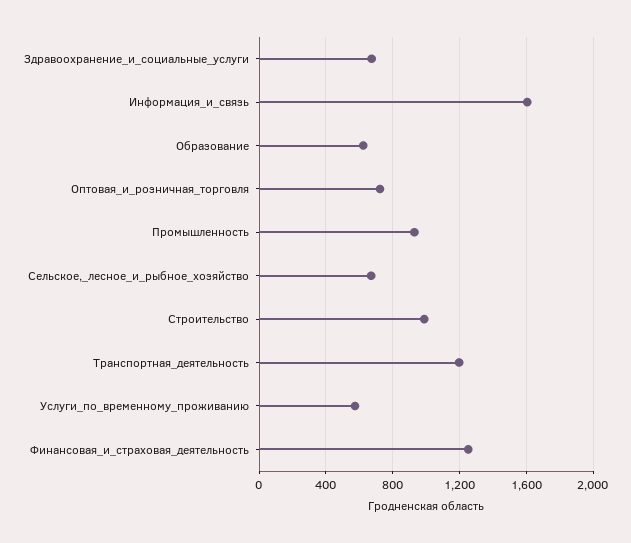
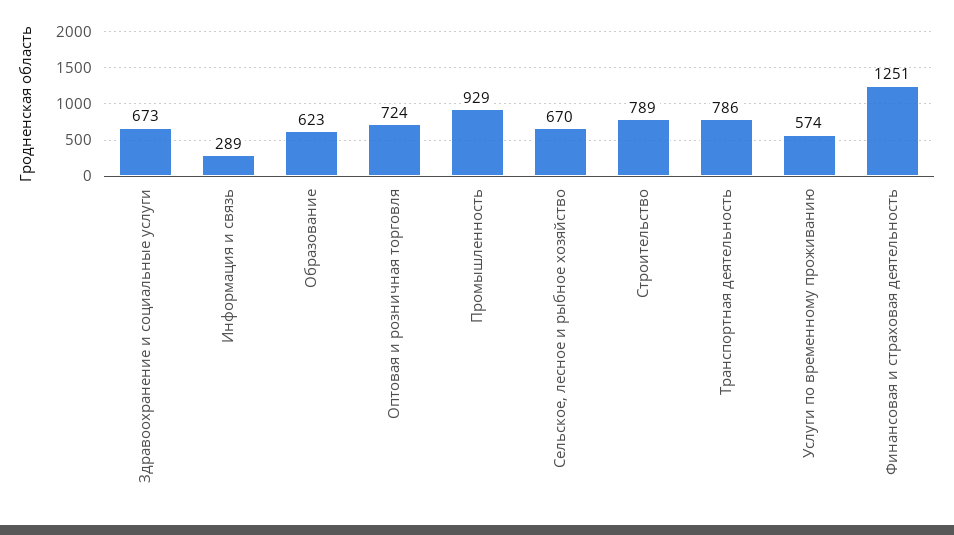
Информация_и_связь: 1600 -> 289
Строительство: 1000 -> 789
Транспортная_деятельность: 1200 -> 786

